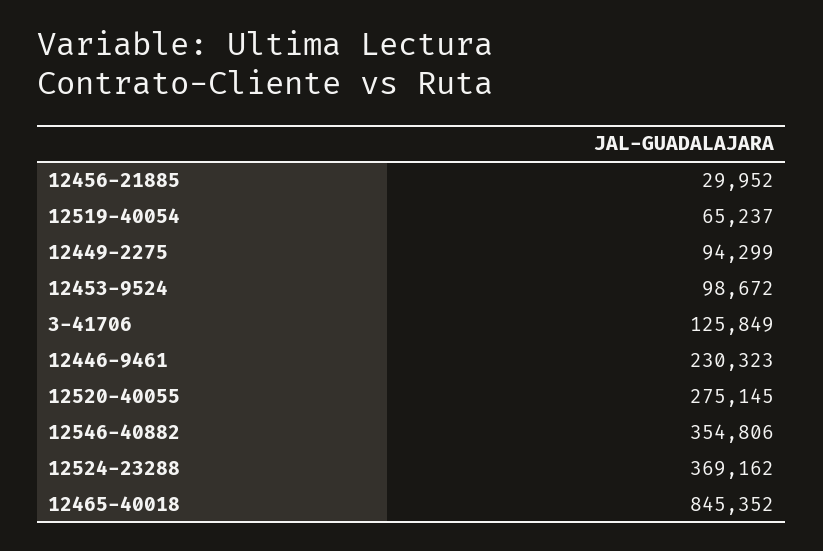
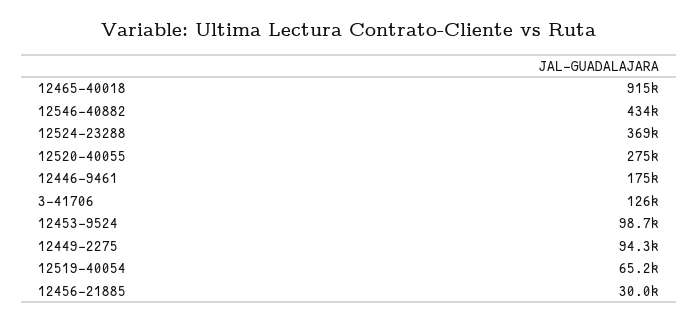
12446-9461: 230323 -> 175000
12546-40882: 354806 -> 434000
12465-40018: 845352 -> 915000

